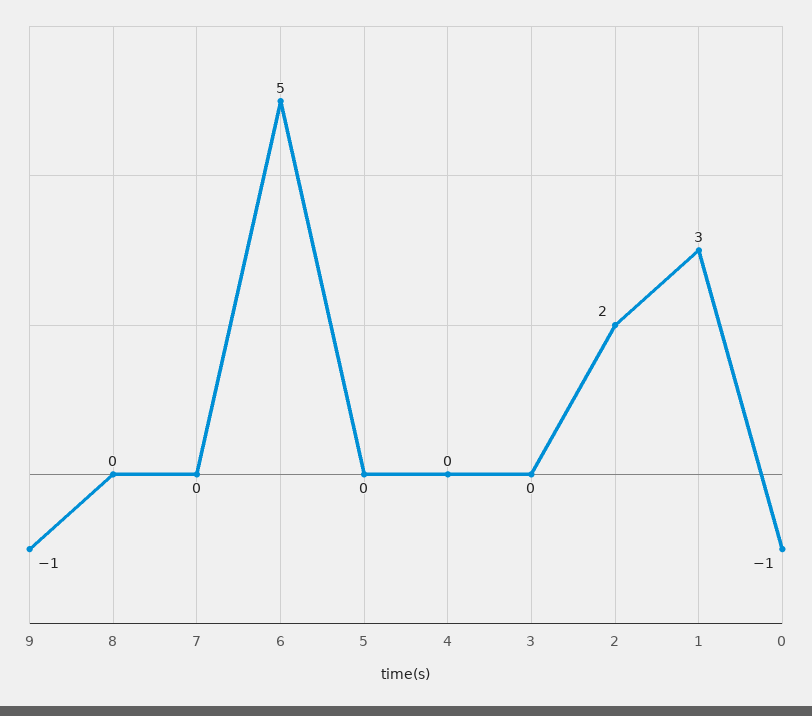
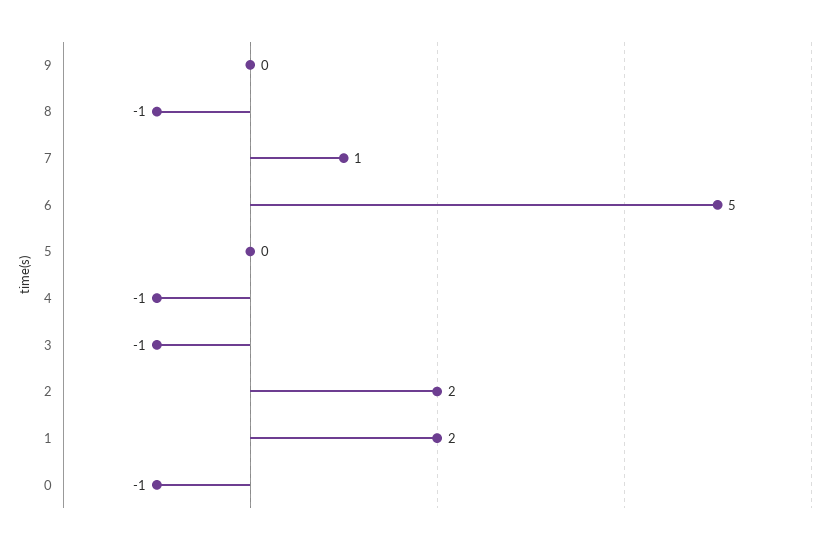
9: -1 -> 0
8: 0 -> -1
7: 0 -> 1
4: 0 -> -1
3: 0 -> -1
1: 3 -> 2

